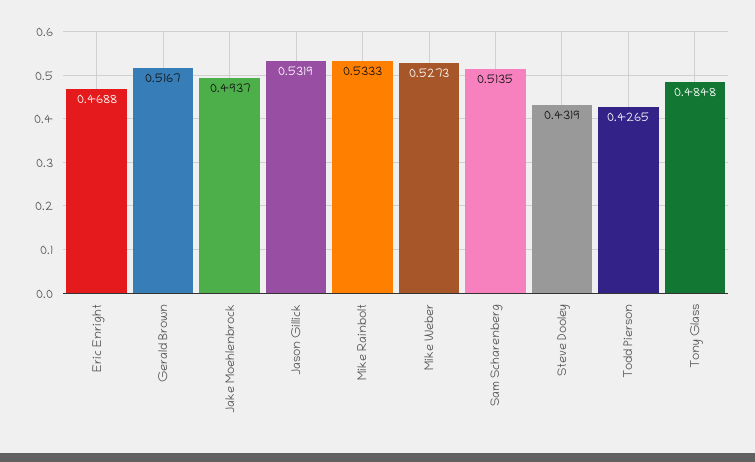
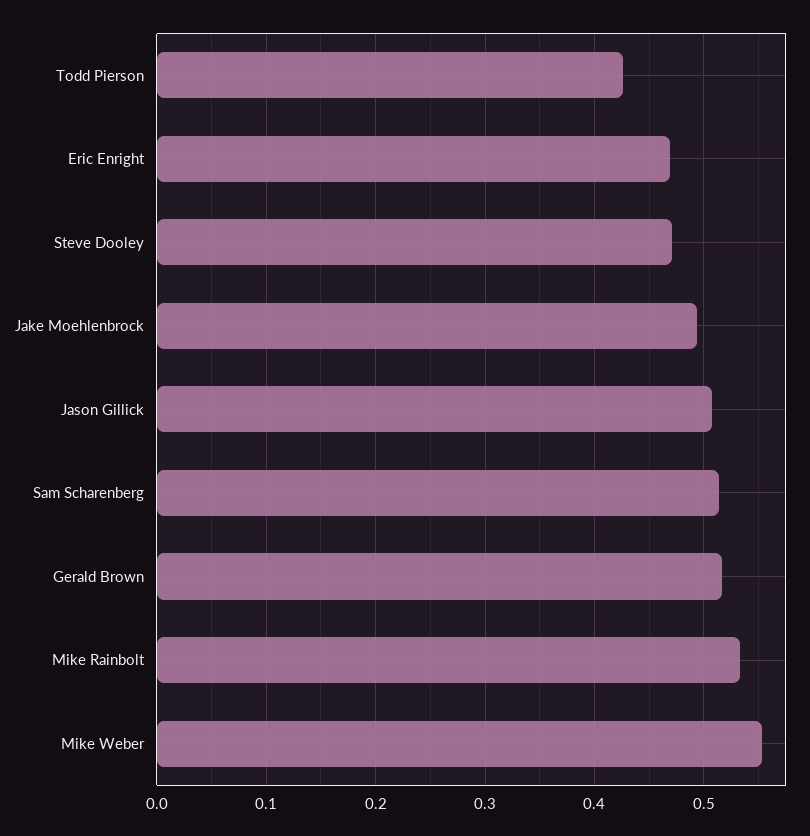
Jason Gillick: 0.5319 -> 0.51
Mike Weber: 0.5273 -> 0.55
Steve Dooley: 0.4319 -> 0.47
Tony Glass: 0.4848 -> none

